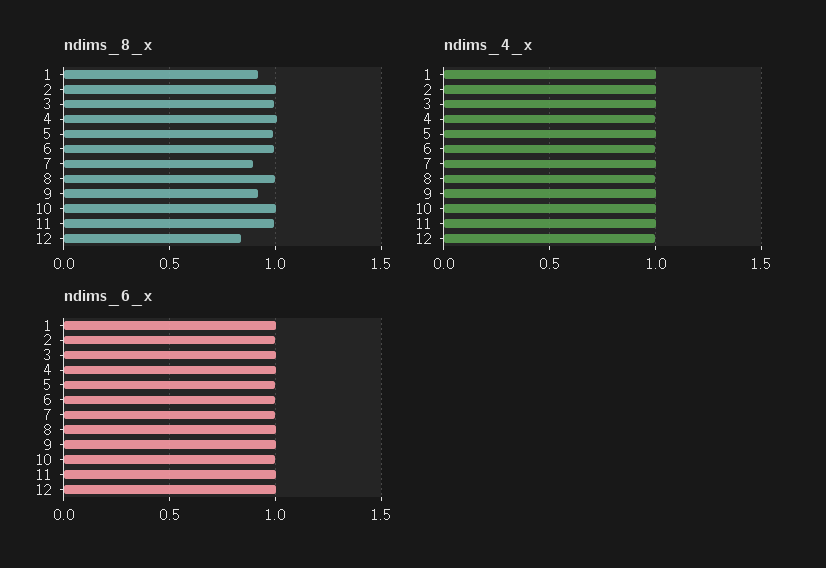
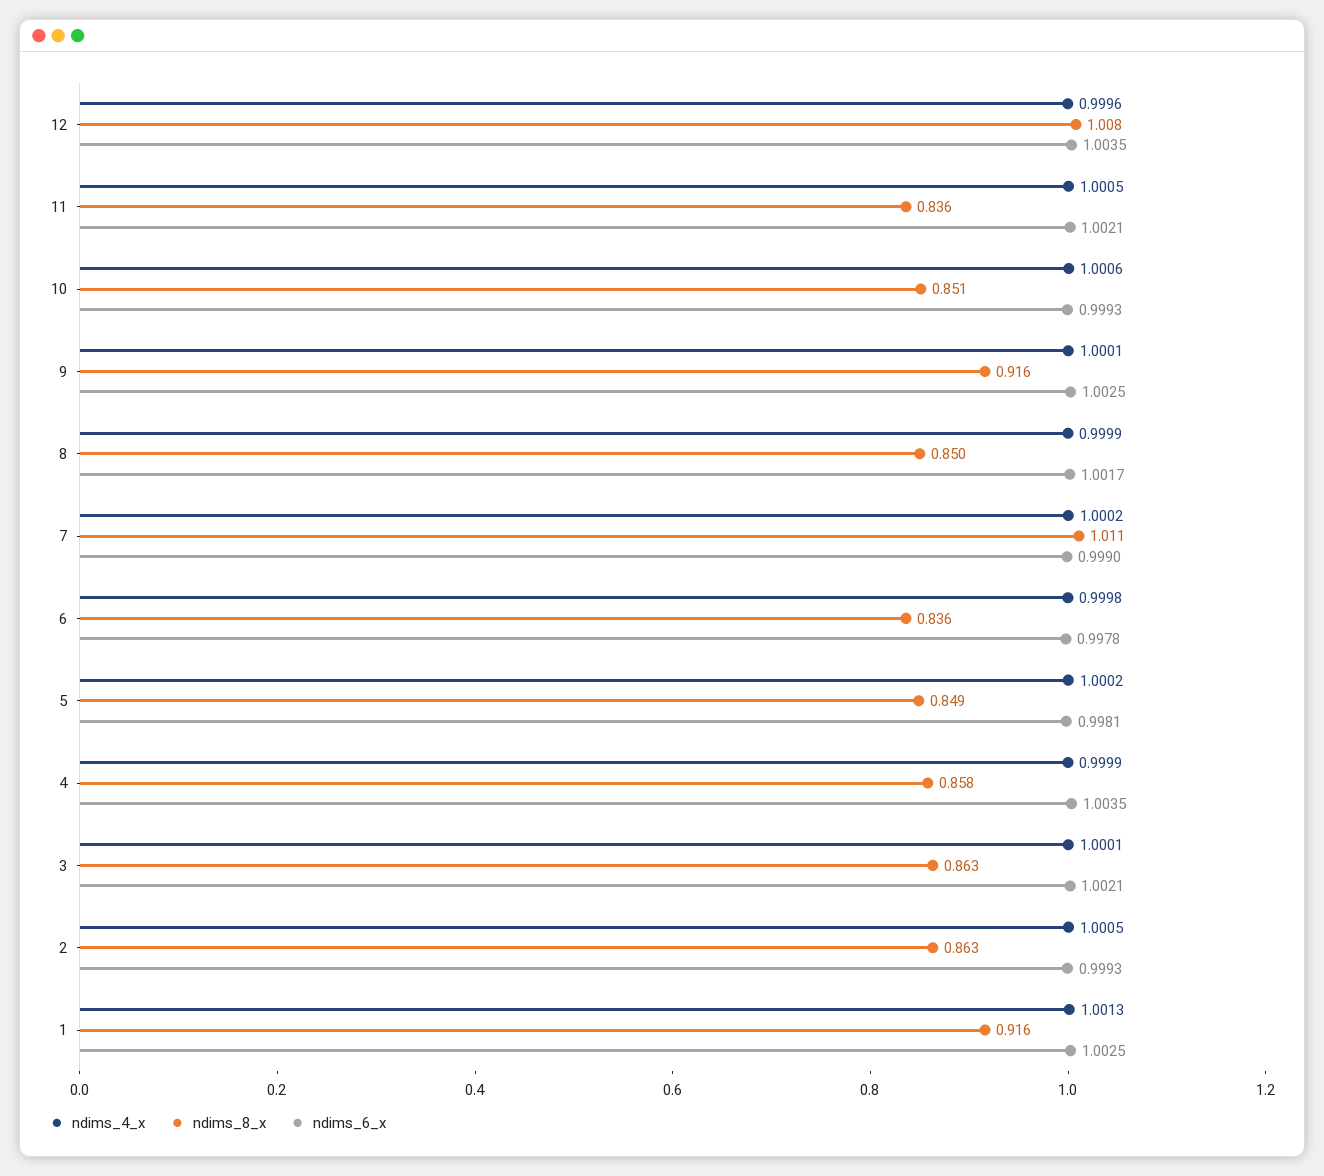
ndims_8_x, 2: 1 -> 0.863
ndims_8_x, 3: 1 -> 0.863
ndims_8_x, 4: 1 -> 0.858
ndims_8_x, 5: 1 -> 0.849
ndims_8_x, 6: 1 -> 0.836
ndims_8_x, 7: 0.9 -> 1.011
ndims_8_x, 8: 1 -> 0.85
ndims_8_x, 10: 1 -> 0.851
ndims_8_x, 11: 1 -> 0.836
ndims_8_x, 12: 0.85 -> 1.008

